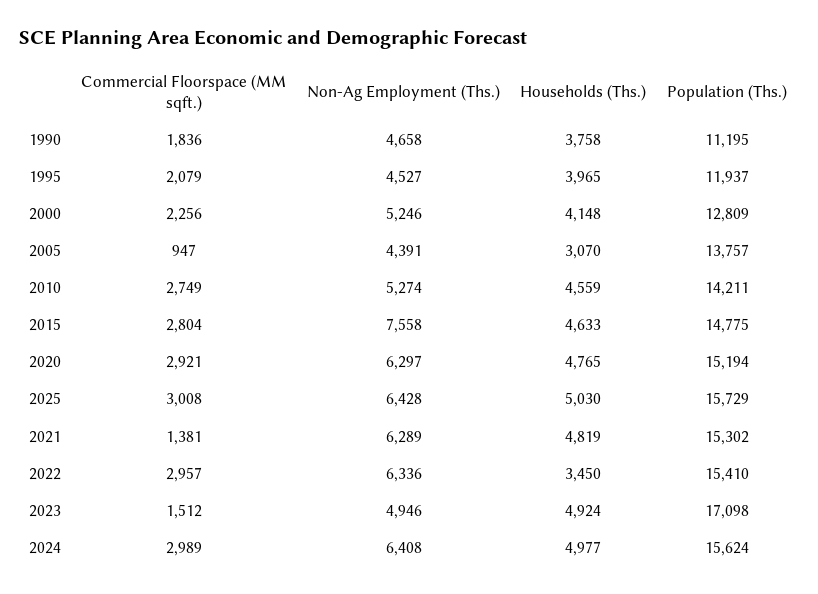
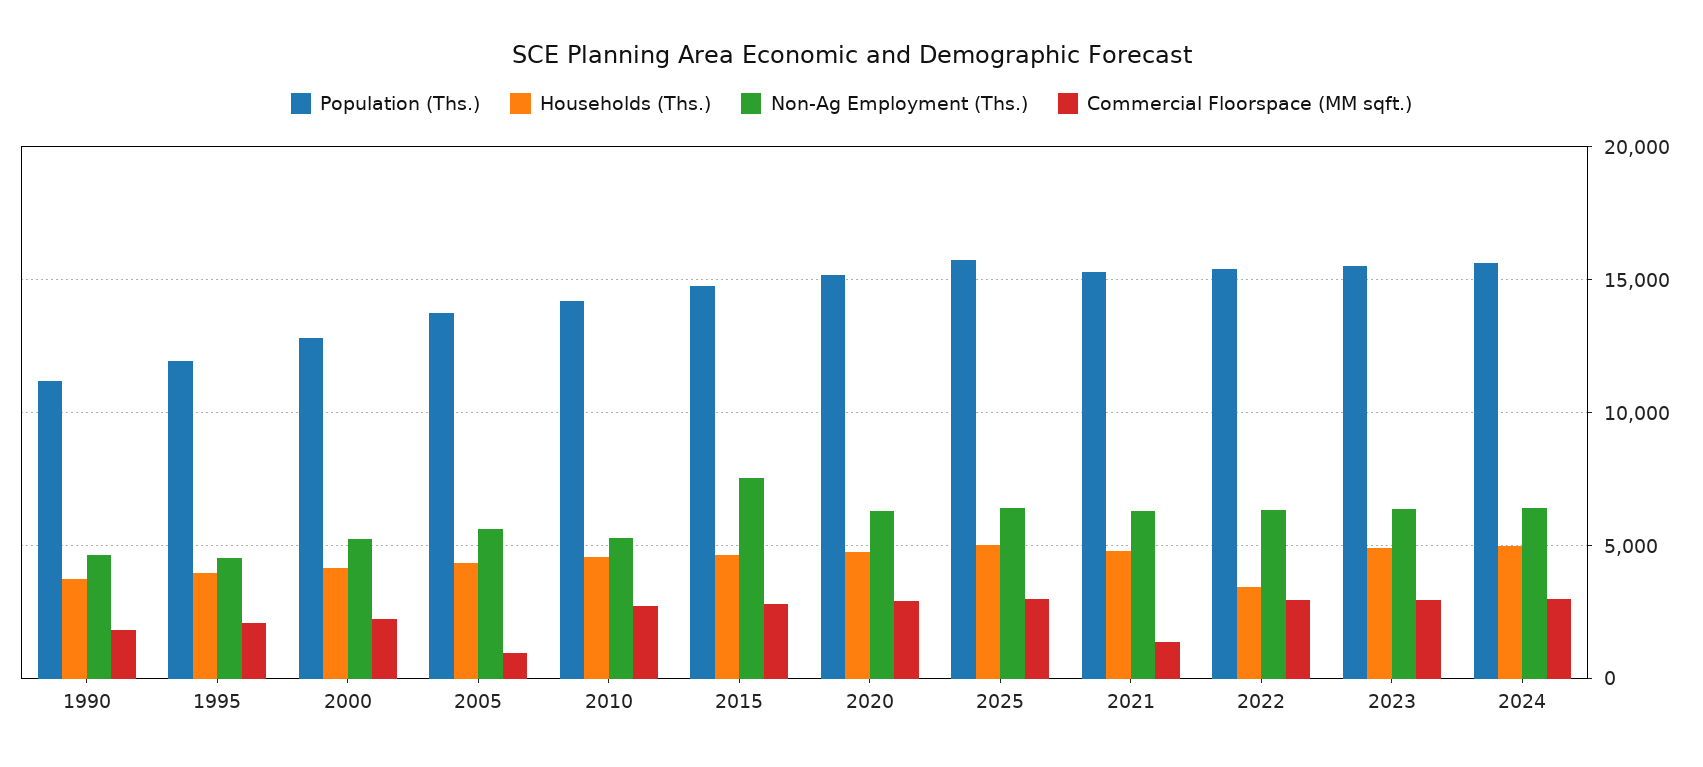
Non-Ag Employment (Ths.), 2005: 4391 -> 5500
Households (Ths.), 2005: 3070 -> 4500
Commercial Floorspace (MM sqft.), 2023: 1512 -> 3000
Non-Ag Employment (Ths.), 2023: 4946 -> 6500
Population (Ths.), 2023: 17098 -> 15500

